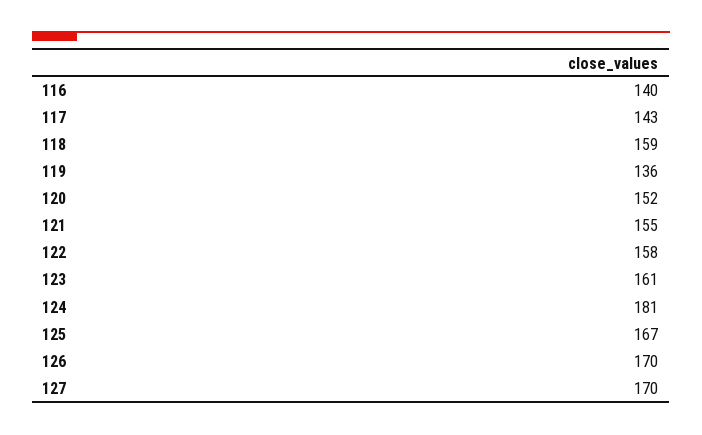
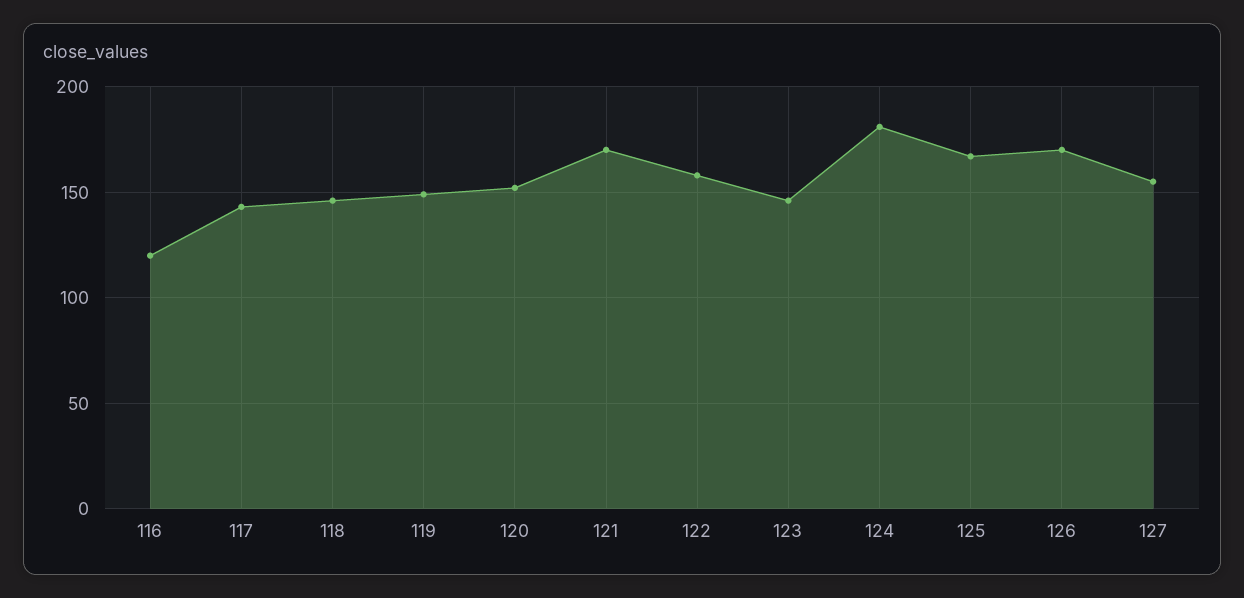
116: 140 -> 120
118: 159 -> 145
119: 136 -> 150
121: 155 -> 170
123: 161 -> 145
127: 170 -> 155

